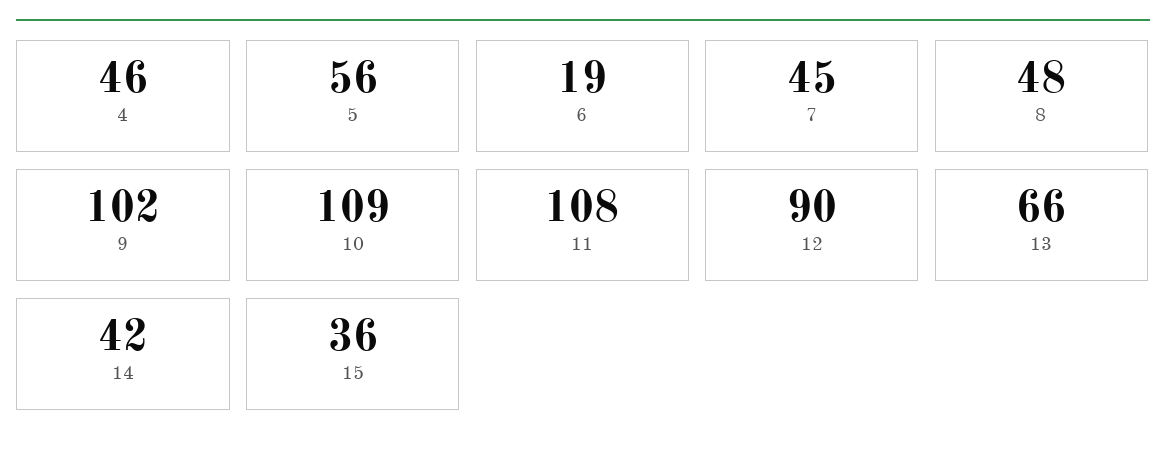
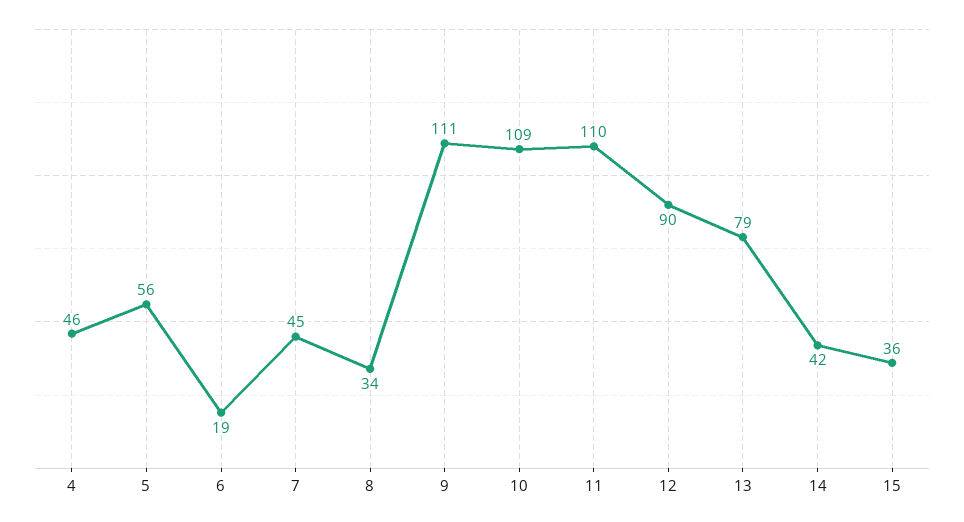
8: 48 -> 34
9: 102 -> 111
11: 108 -> 110
13: 66 -> 79

